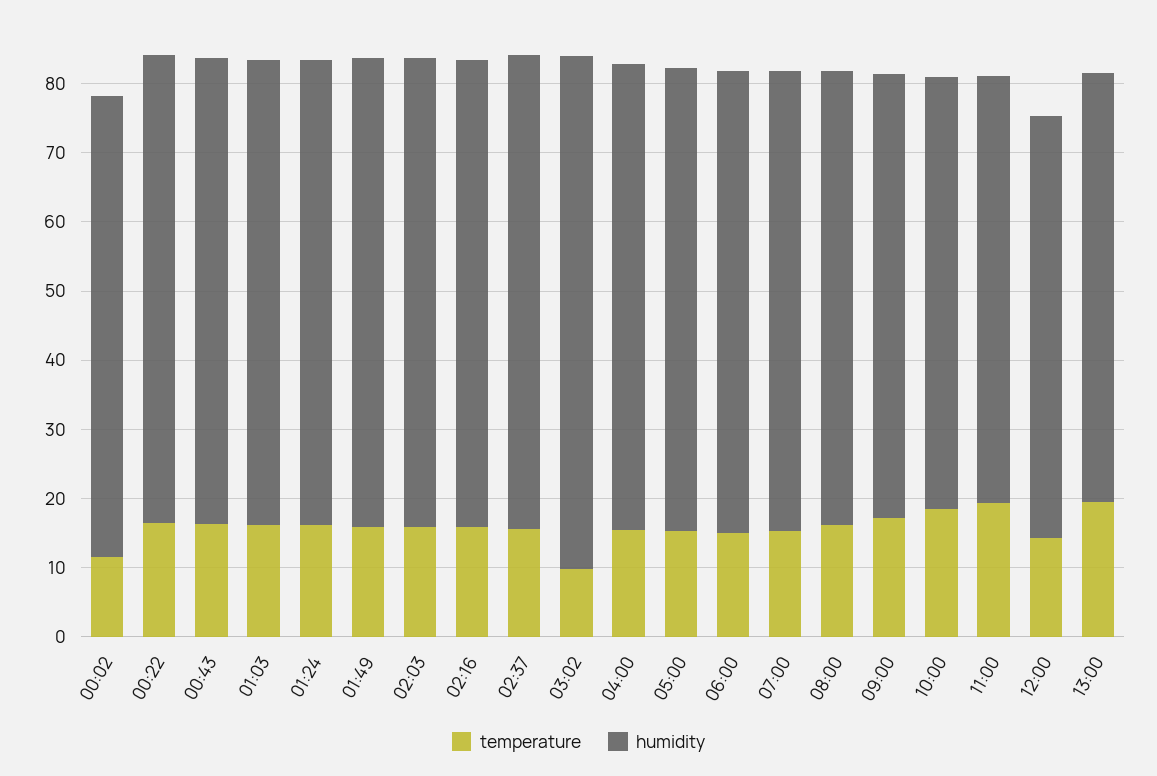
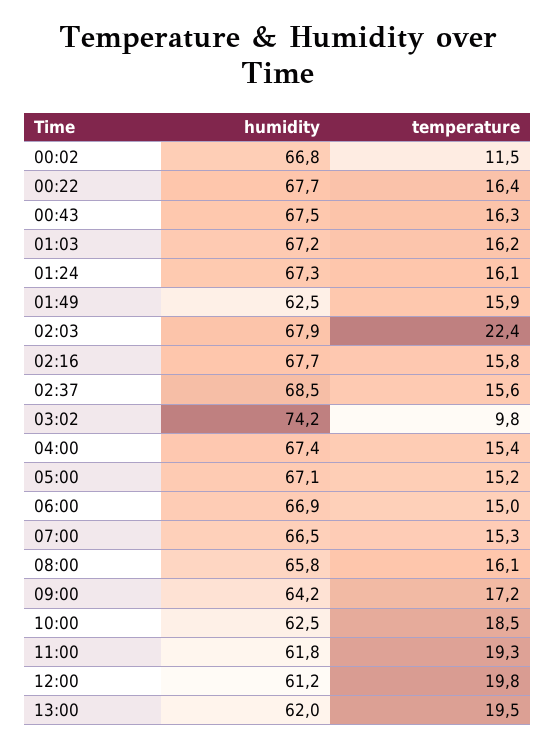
humidity, 01:49: 68 -> 62.5
temperature, 02:03: 16 -> 22.4
temperature, 12:00: 14 -> 19.8

